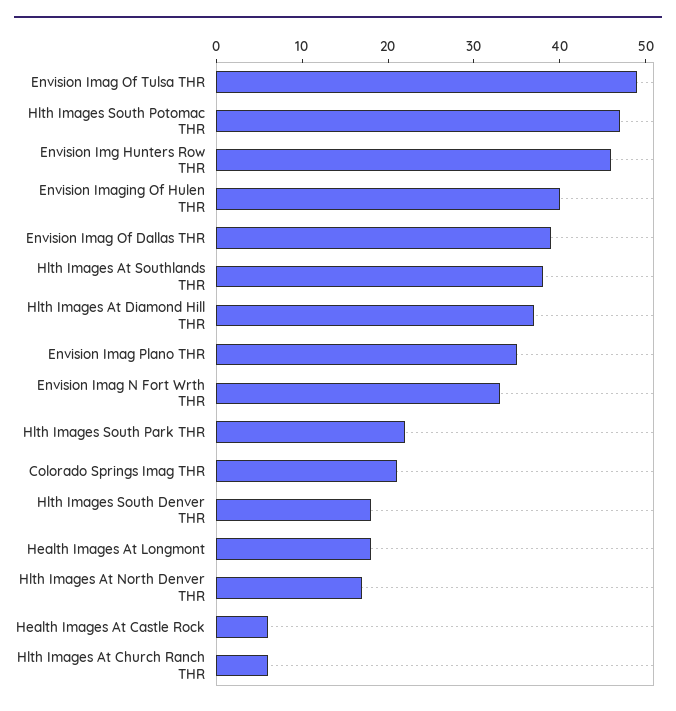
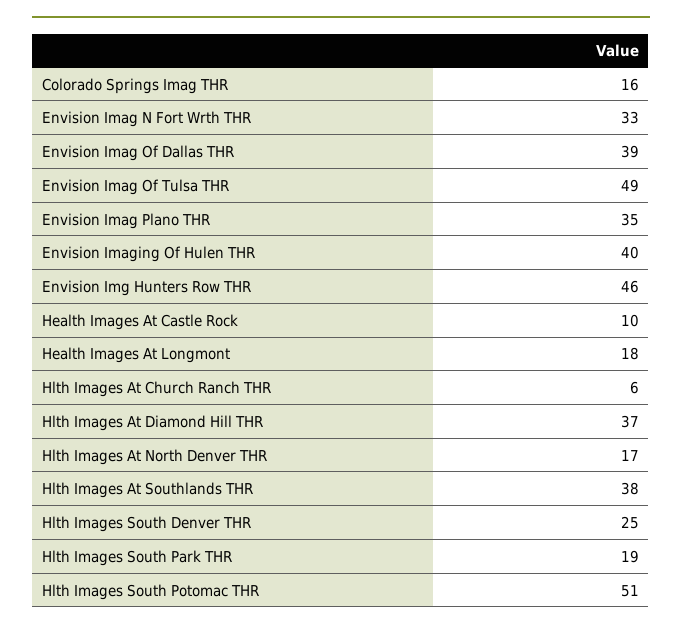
Hlth Images South Potomac THR: 47 -> 51
Hlth Images South Park THR: 22 -> 19
Colorado Springs Imag THR: 21 -> 16
Hlth Images South Denver THR: 18 -> 25
Health Images At Castle Rock: 6 -> 10

